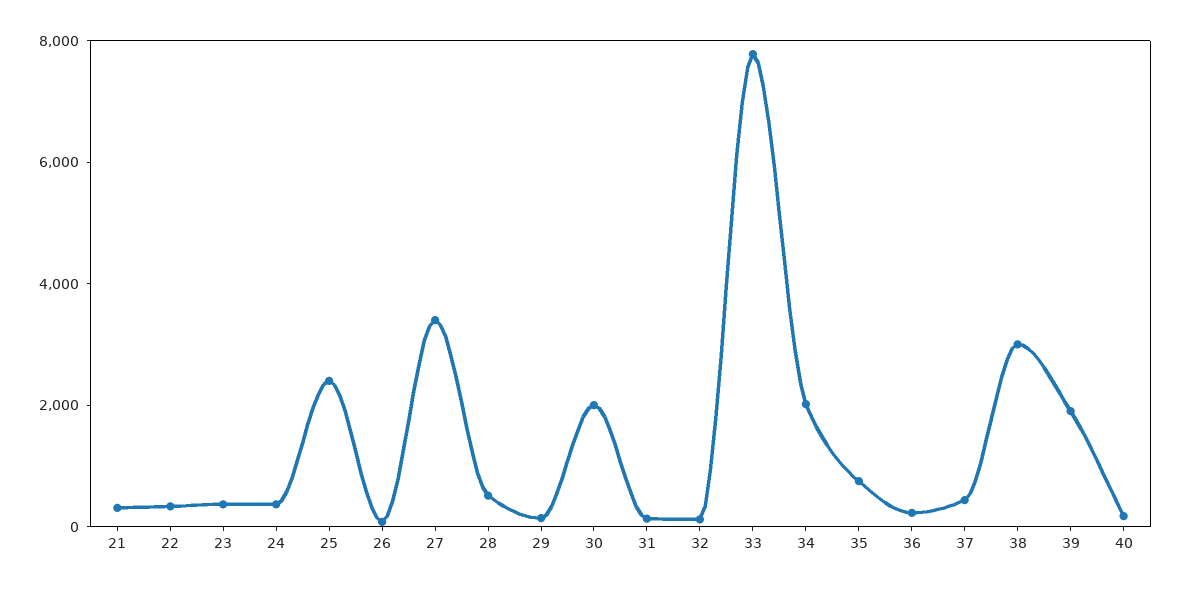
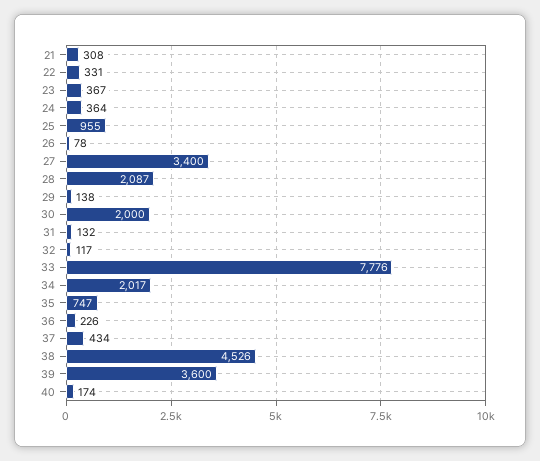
25: 2500 -> 955
28: 500 -> 2087
38: 3000 -> 4526
39: 2000 -> 3600

